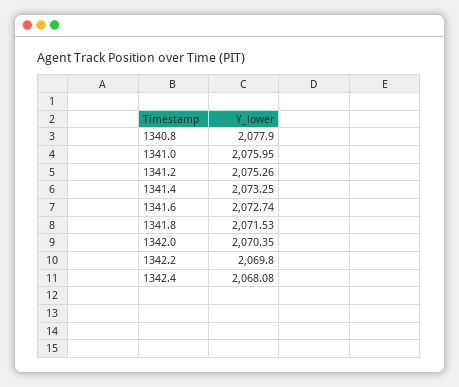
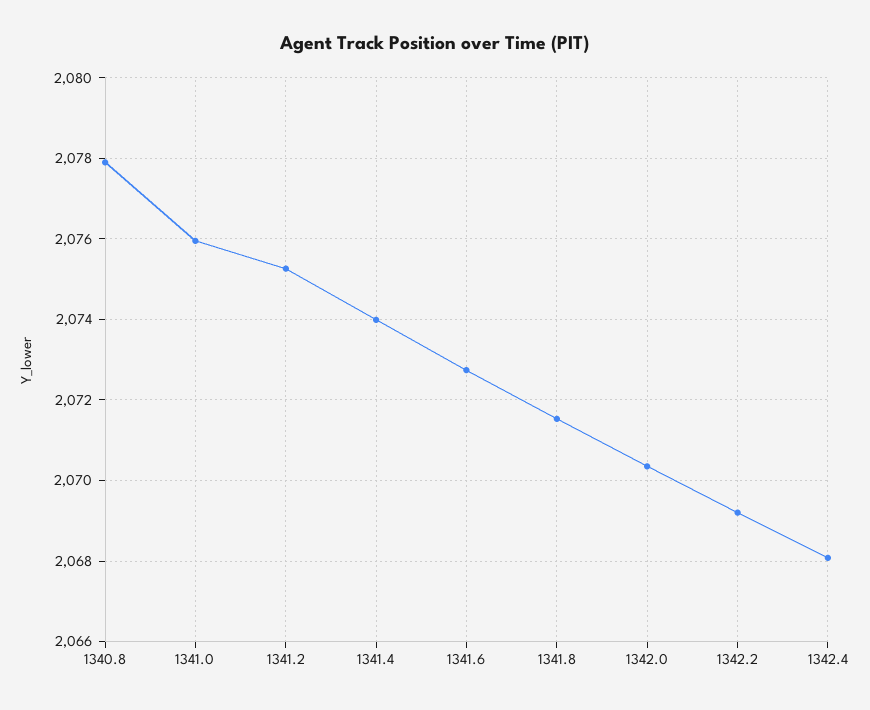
1341.4: 2073.25 -> 2074
1342.2: 2069.8 -> 2069.2

